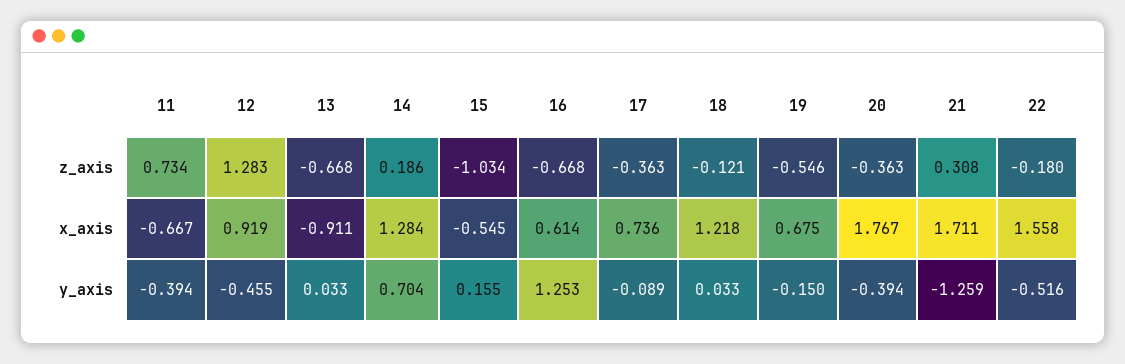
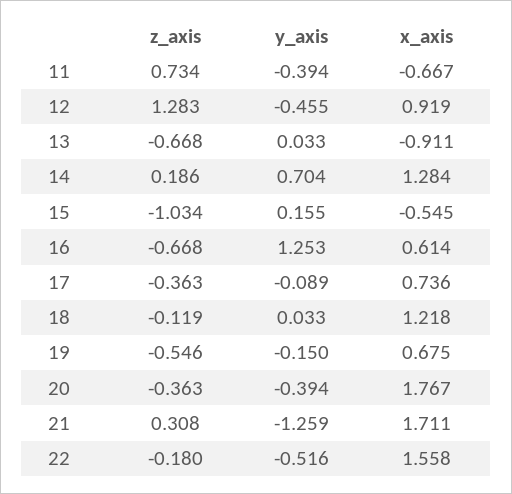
18, z_axis: -0.121 -> -0.119

